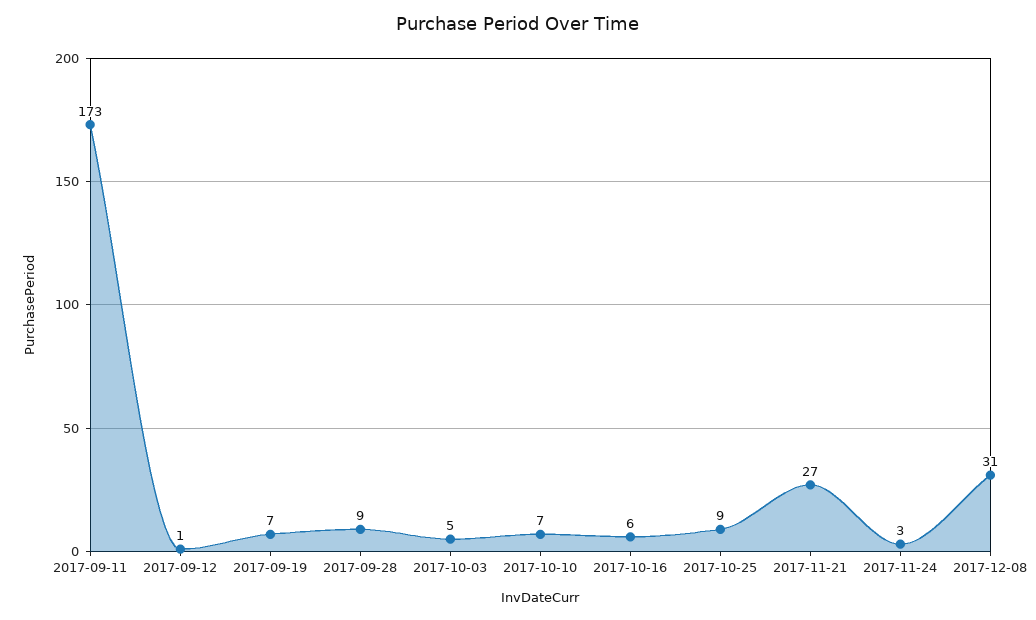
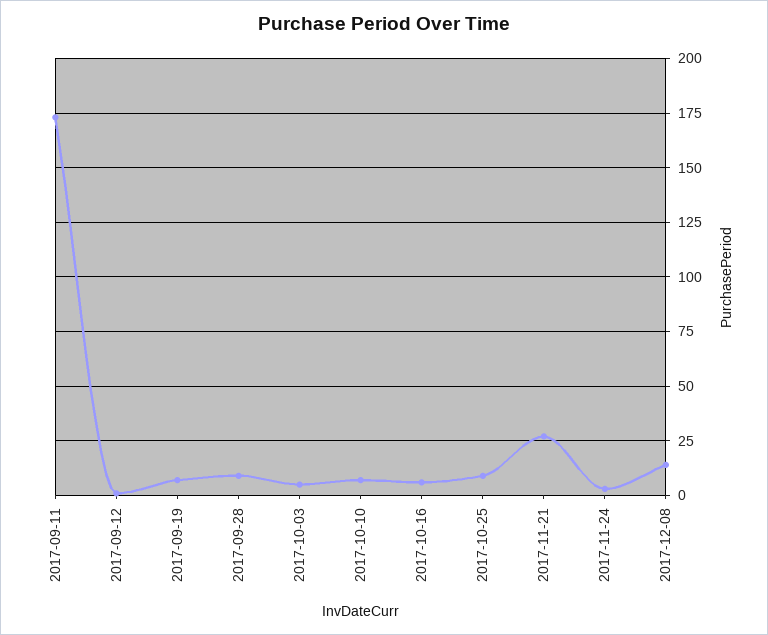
2017-12-08: 31 -> 15

